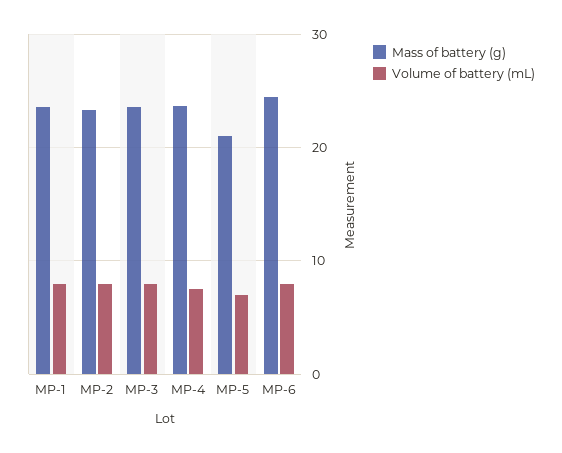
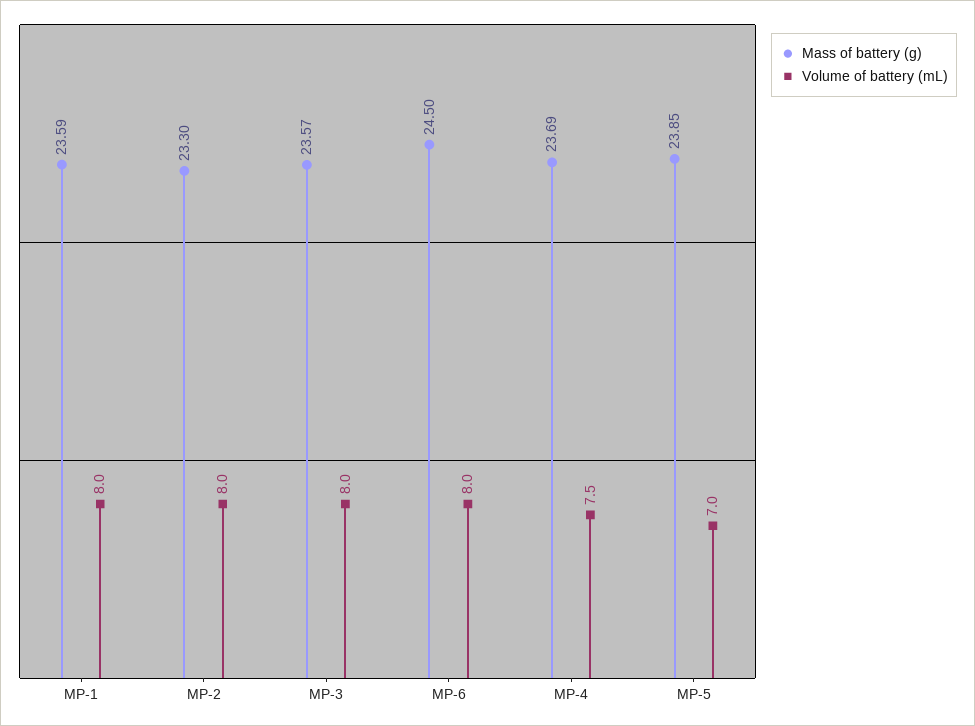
Mass of battery (g), MP-5: 21 -> 23.85

